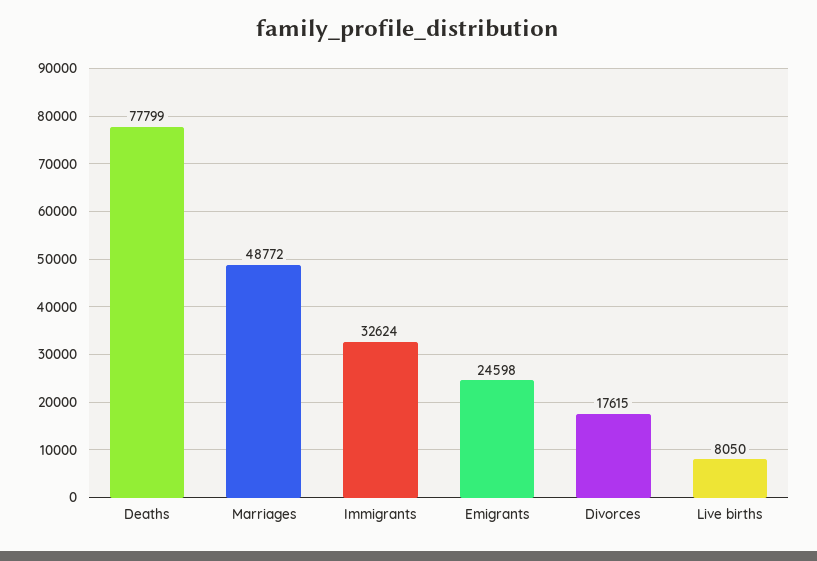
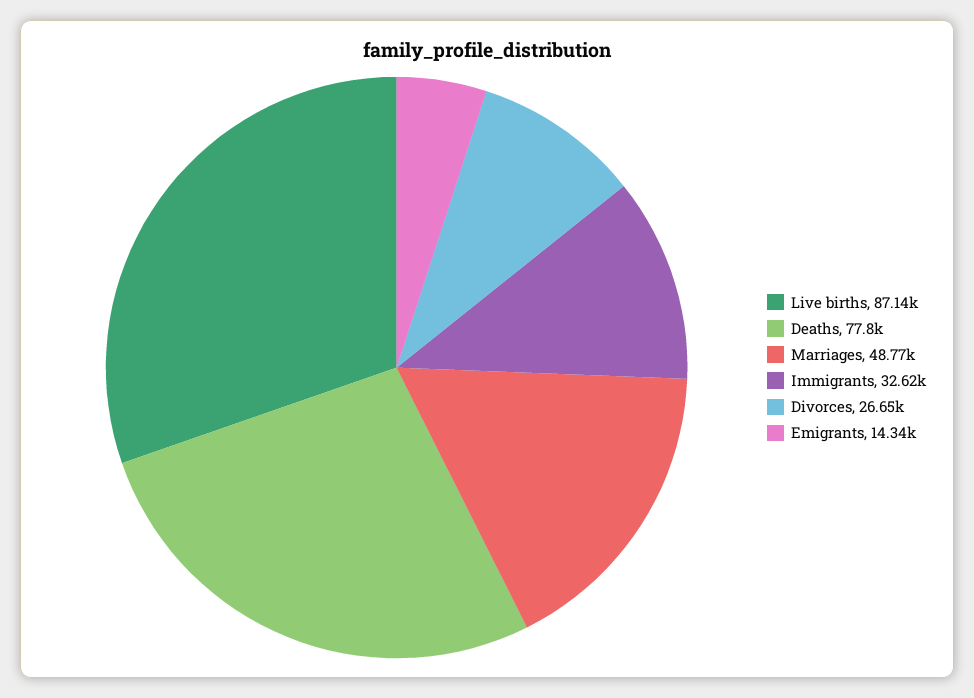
Emigrants: 24598 -> 14340
Divorces: 17615 -> 26650
Live births: 8050 -> 87140

